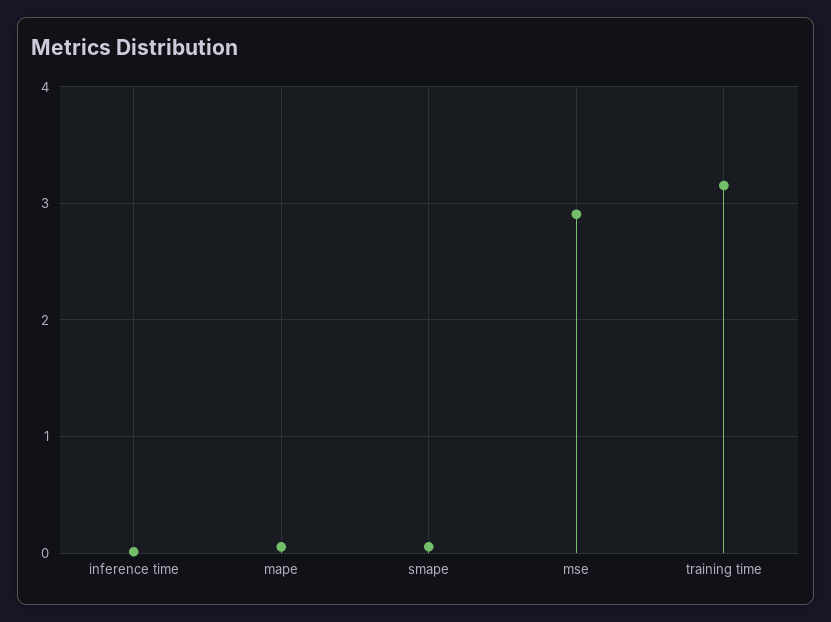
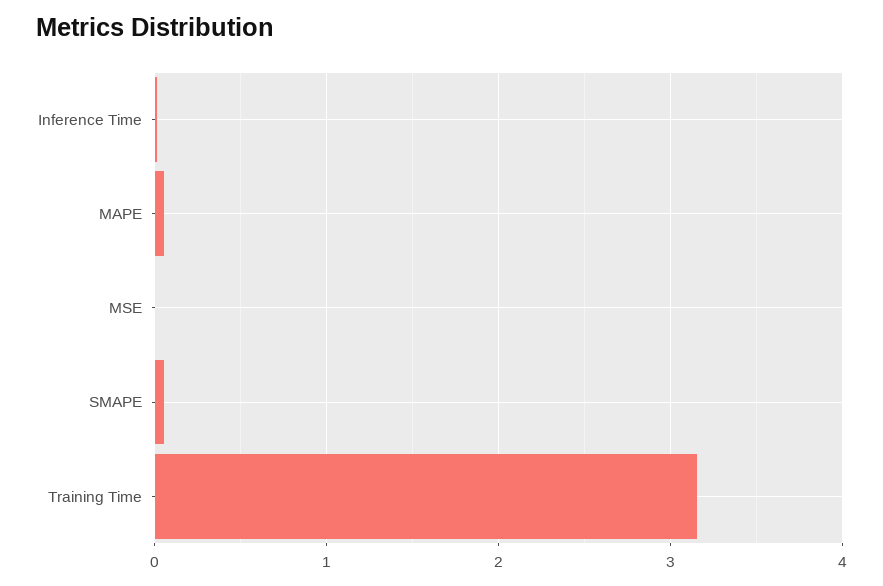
mse: 2.9 -> 0

